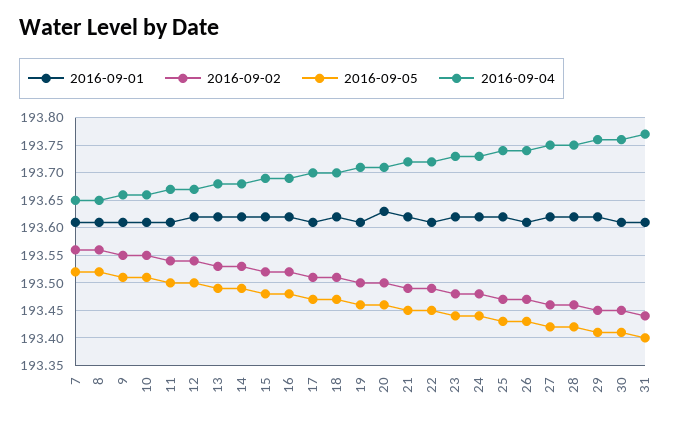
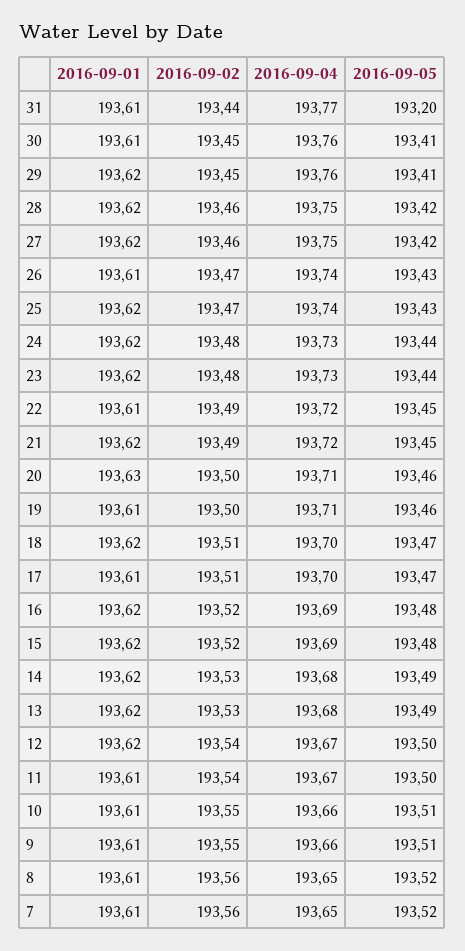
2016-09-05, 31: 193.4 -> 193.2

